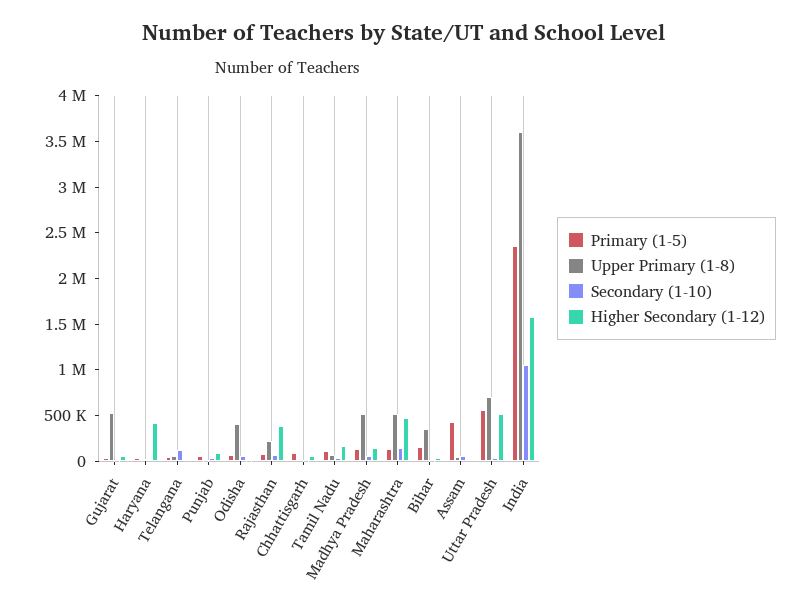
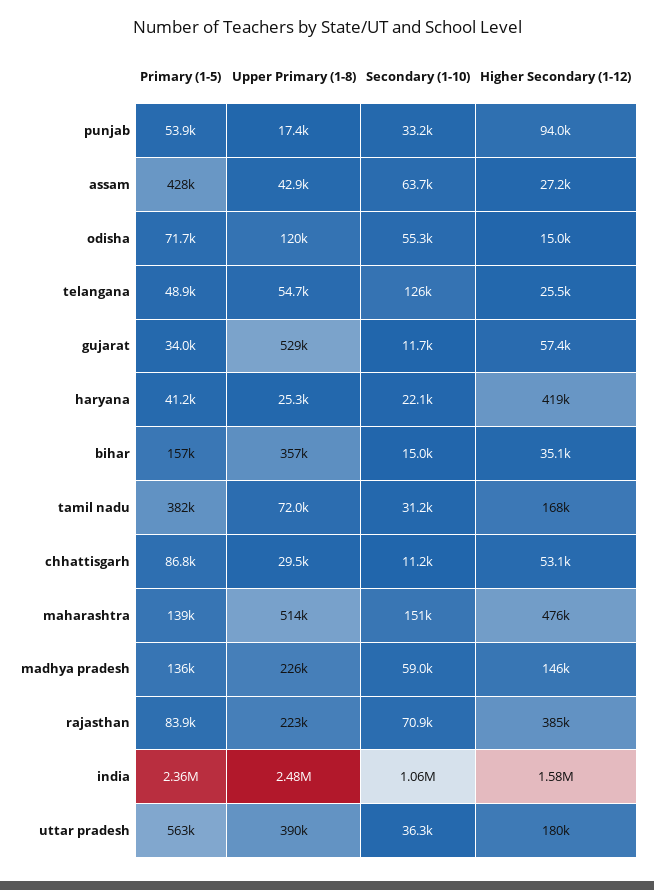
Upper Primary (1-8), Odisha: 400000 -> 120000
Primary (1-5), Tamil Nadu: 100000 -> 382000
Upper Primary (1-8), Madhya Pradesh: 500000 -> 226000
Upper Primary (1-8), Uttar Pradesh: 700000 -> 390000
Higher Secondary (1-12), Uttar Pradesh: 500000 -> 180000
Upper Primary (1-8), India: 3600000 -> 2480000

